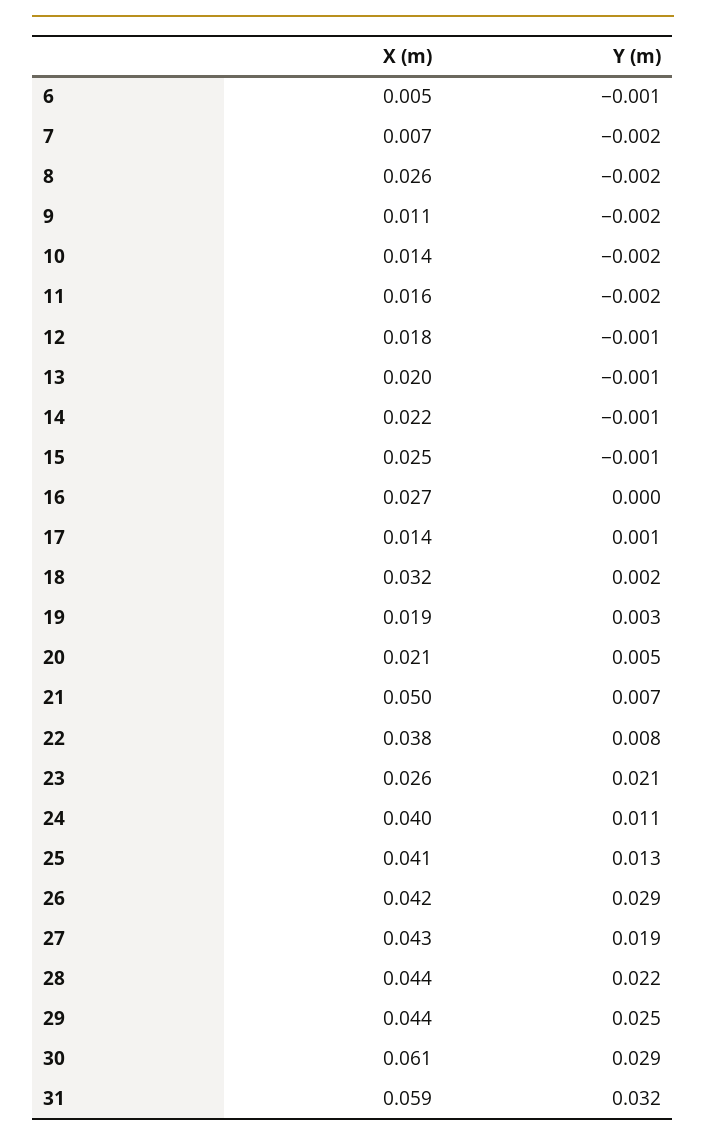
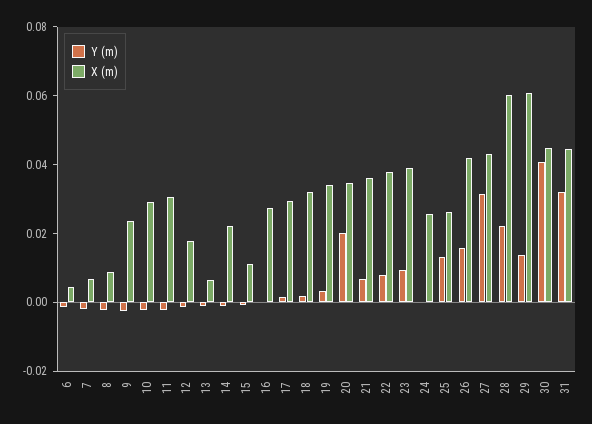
X (m), 8: 0.026 -> 0.01
X (m), 9: 0.011 -> 0.025
X (m), 10: 0.014 -> 0.03
X (m), 11: 0.016 -> 0.03
X (m), 13: 0.02 -> 0.005
X (m), 15: 0.025 -> 0.01
X (m), 17: 0.014 -> 0.03
X (m), 19: 0.019 -> 0.035
X (m), 20: 0.021 -> 0.035
Y (m), 20: 0.005 -> 0.02
X (m), 21: 0.05 -> 0.035
X (m), 23: 0.026 -> 0.04
Y (m), 23: 0.021 -> 0.01
X (m), 24: 0.04 -> 0.025
Y (m), 24: 0.011 -> 0
X (m), 25: 0.041 -> 0.025
Y (m), 26: 0.029 -> 0.015
Y (m), 27: 0.019 -> 0.03
X (m), 28: 0.044 -> 0.06
X (m), 29: 0.044 -> 0.06
Y (m), 29: 0.025 -> 0.015
X (m), 30: 0.061 -> 0.045
Y (m), 30: 0.029 -> 0.04
X (m), 31: 0.059 -> 0.045

